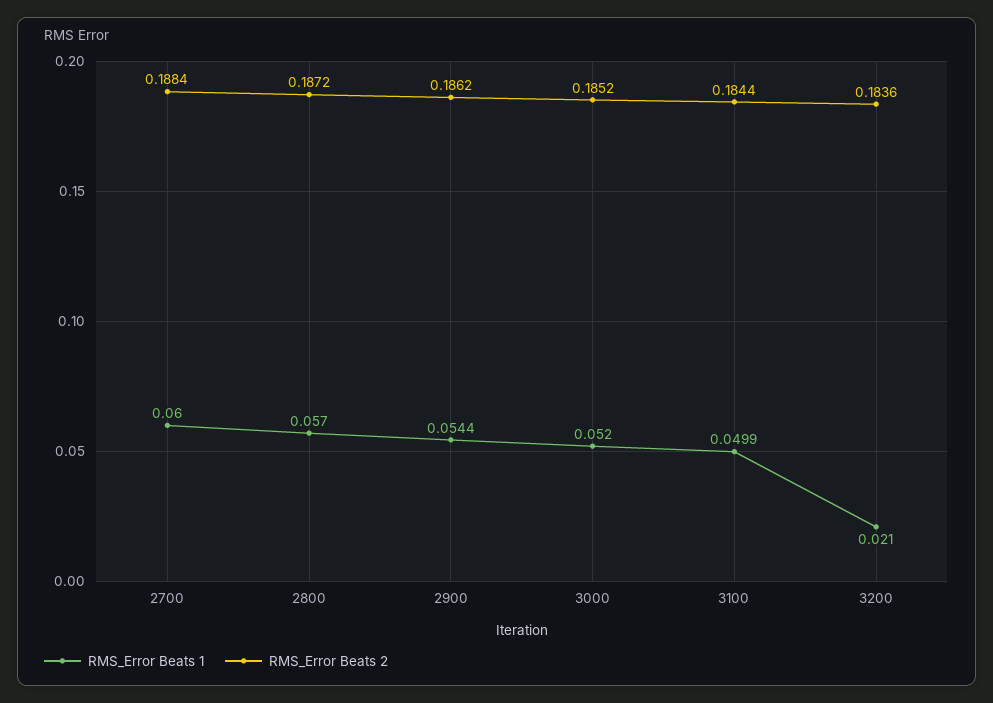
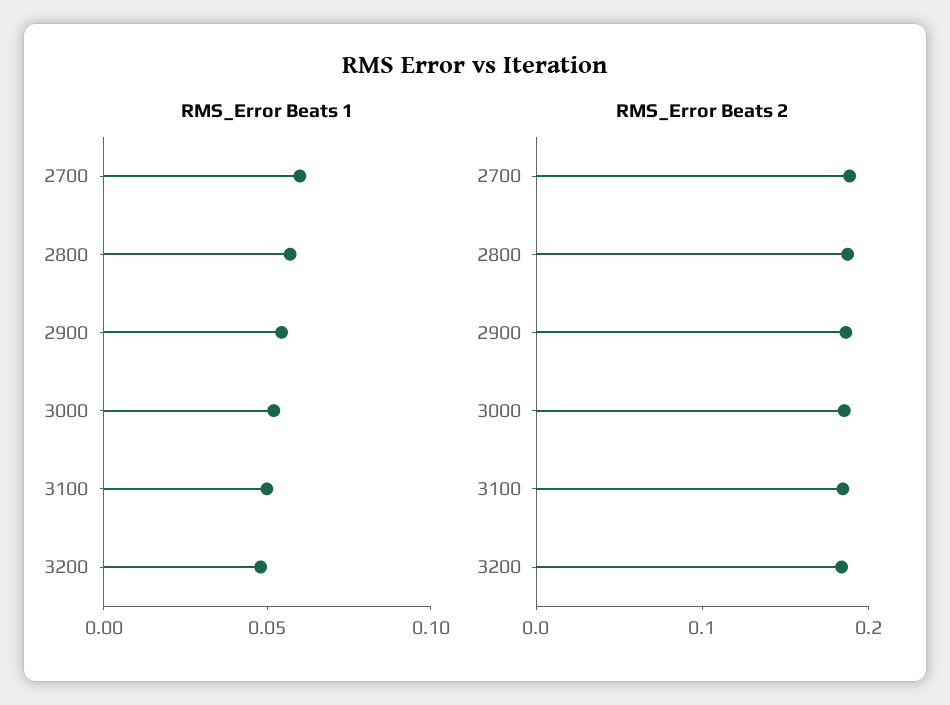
RMS_Error Beats 1, 3200: 0.021 -> 0.05

